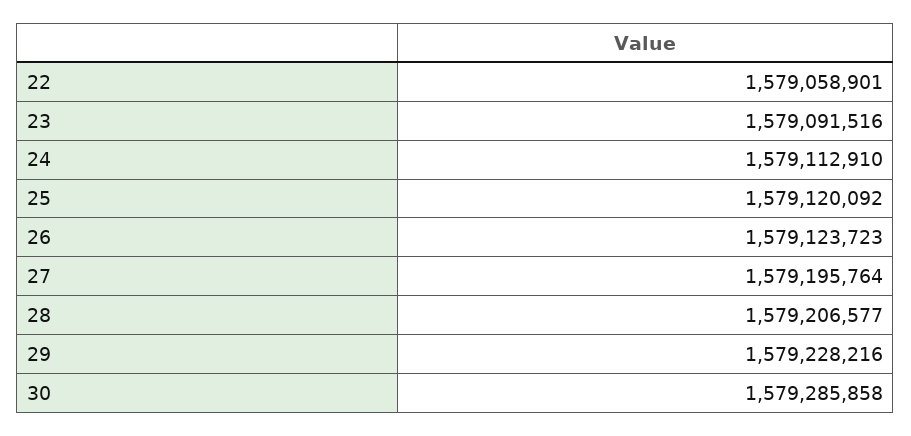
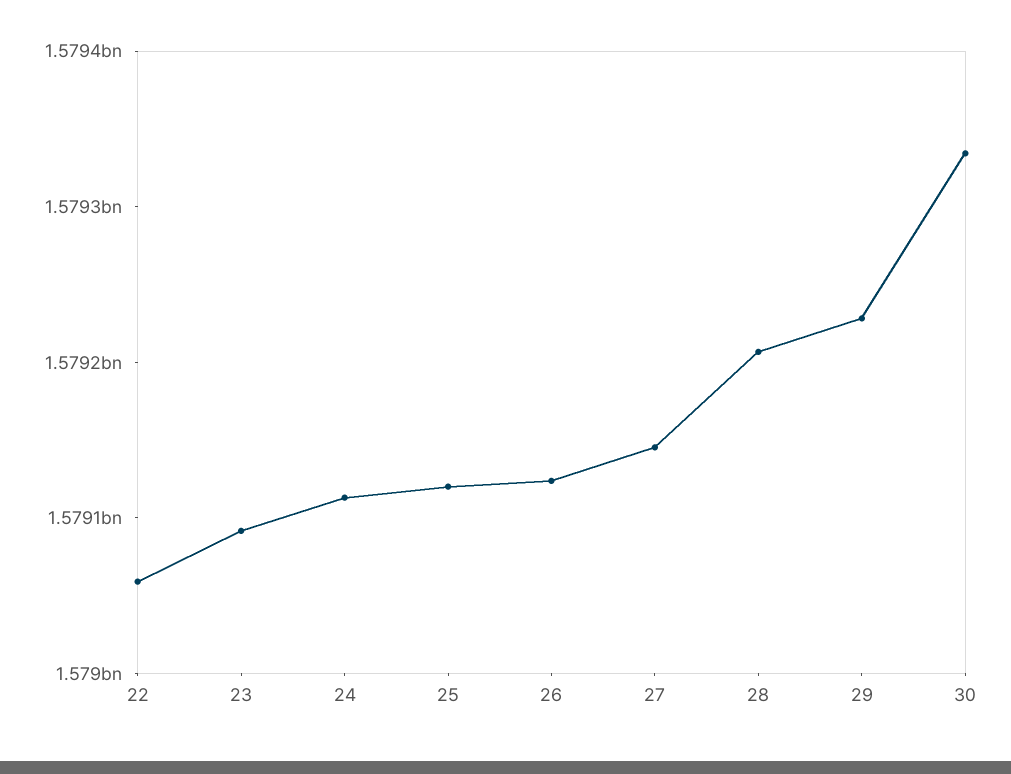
27: 1579195764 -> 1579140000
30: 1579285858 -> 1579340000

